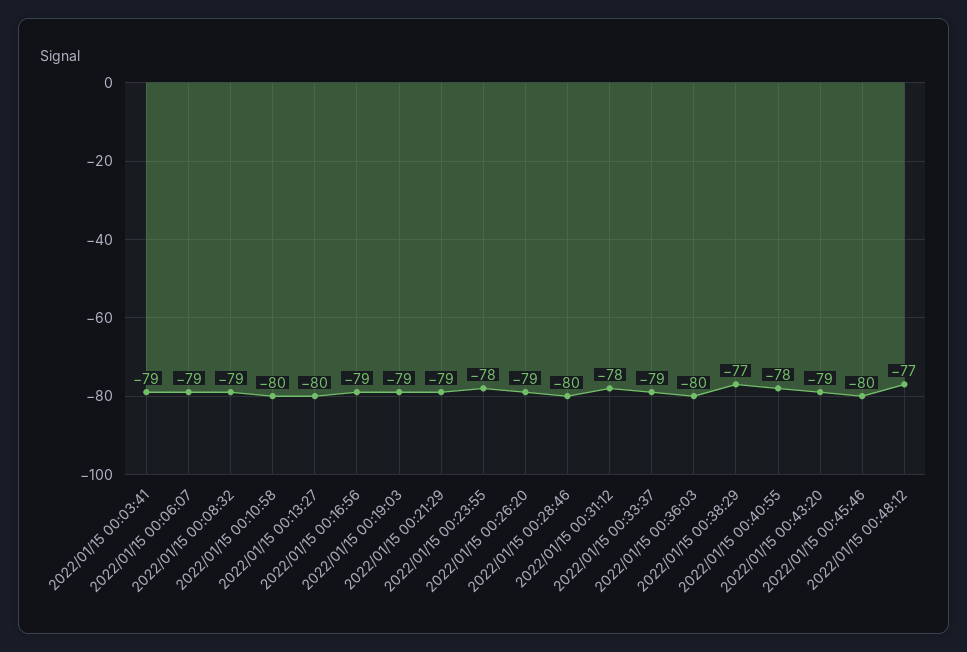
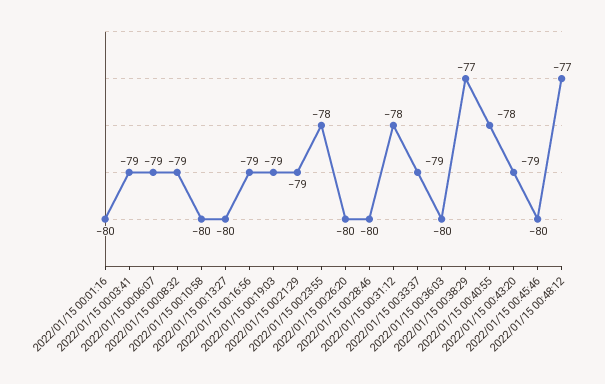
2022/01/15 00:26:20: -79 -> -80
2022/01/15 00:01:16: none -> -80

